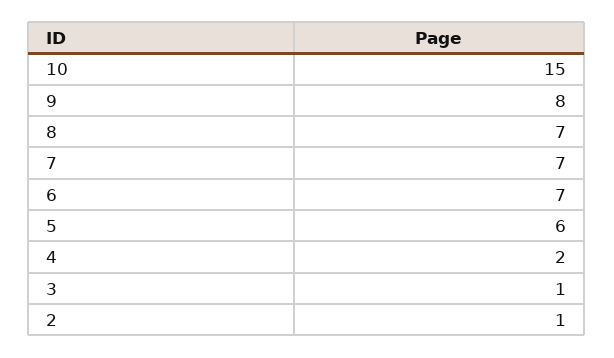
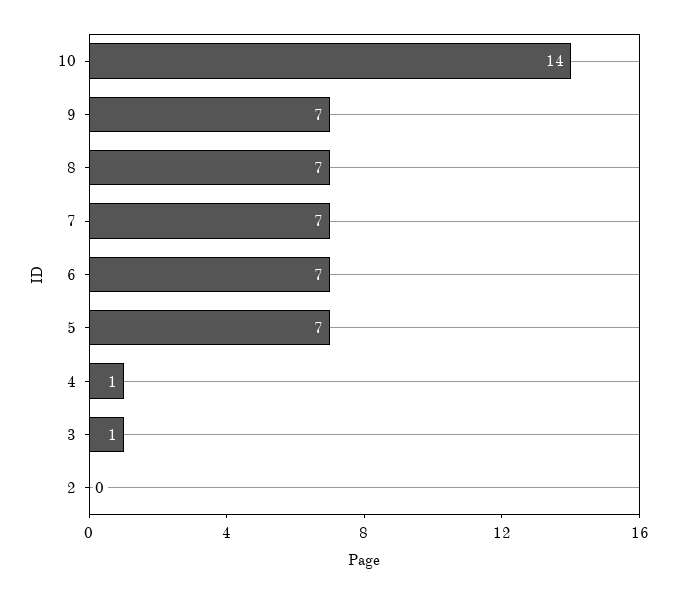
10: 15 -> 14
9: 8 -> 7
5: 6 -> 7
4: 2 -> 1
2: 1 -> 0

